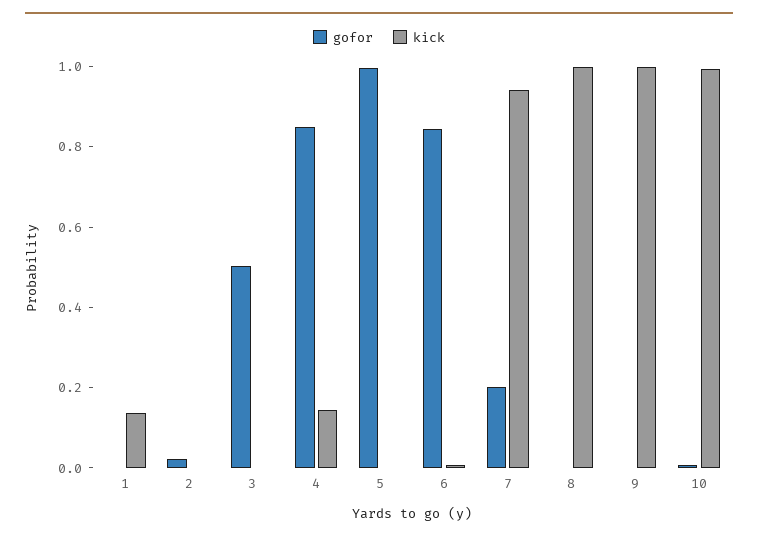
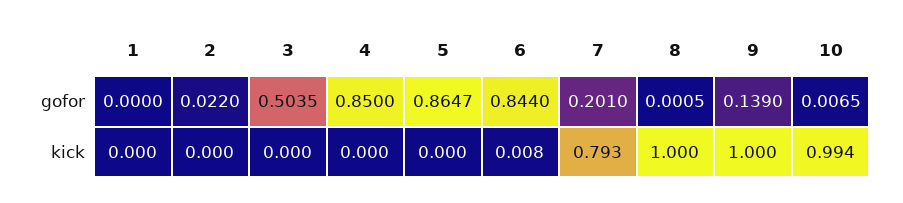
kick, 1: 0.15 -> 0
kick, 4: 0.15 -> 0
gofor, 5: 1 -> 0.8647
kick, 7: 0.95 -> 0.793
gofor, 9: 0 -> 0.139

